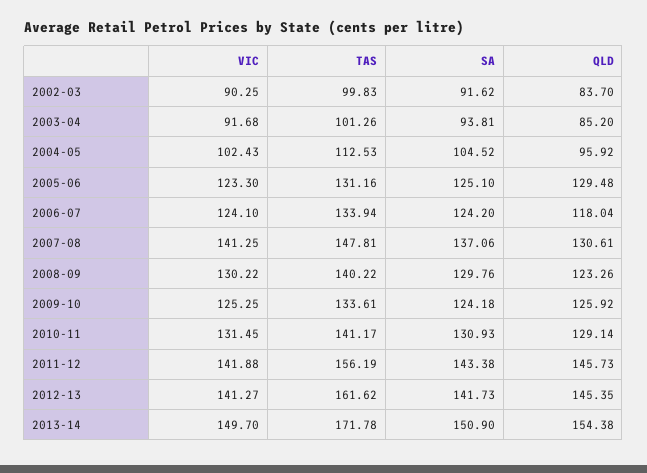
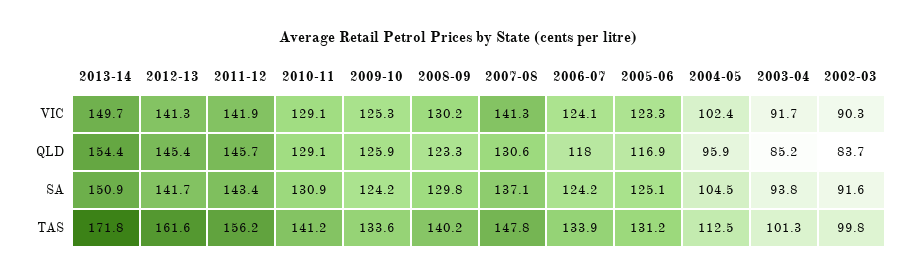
QLD, 2005-06: 129.48 -> 116.9
VIC, 2010-11: 131.45 -> 129.1

